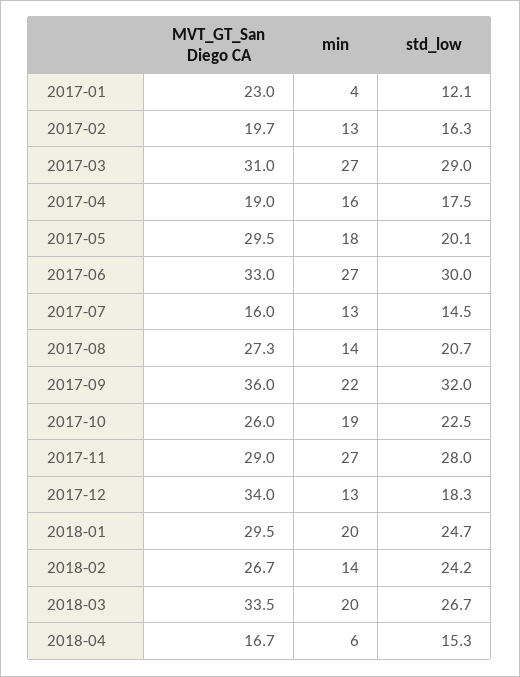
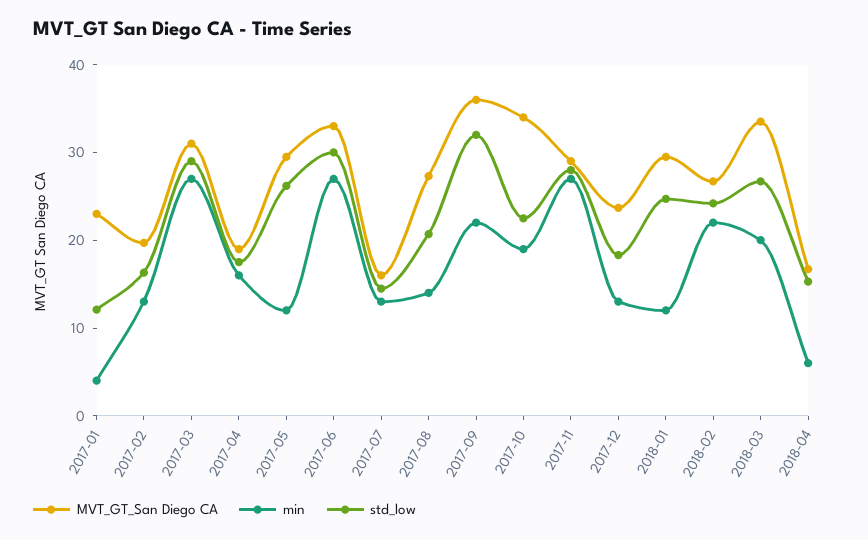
min, 2017-05: 18 -> 12
std_low, 2017-05: 20.1 -> 26
MVT_GT_San Diego CA, 2017-10: 26 -> 34
MVT_GT_San Diego CA, 2017-12: 34 -> 24
min, 2018-01: 20 -> 12
min, 2018-02: 14 -> 22

